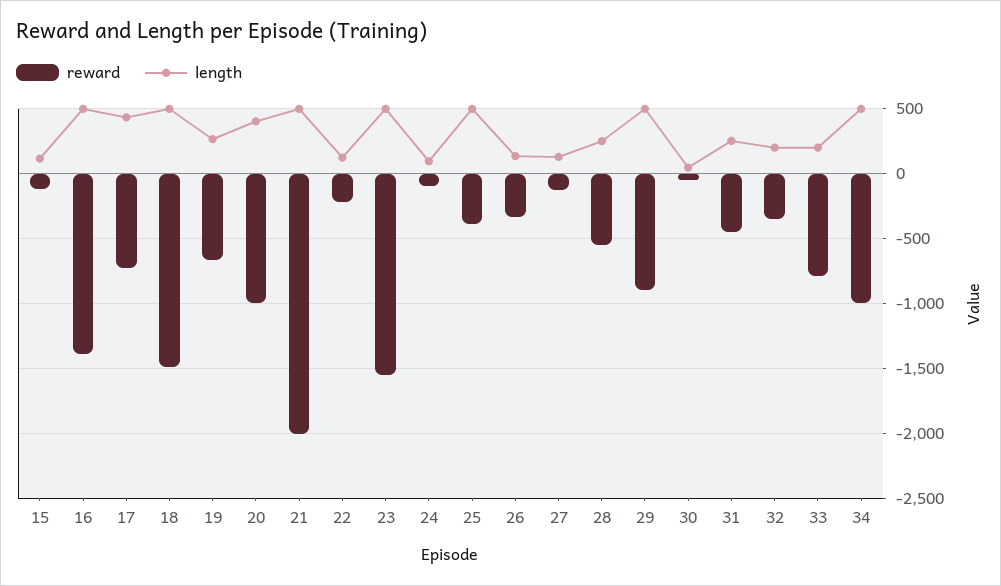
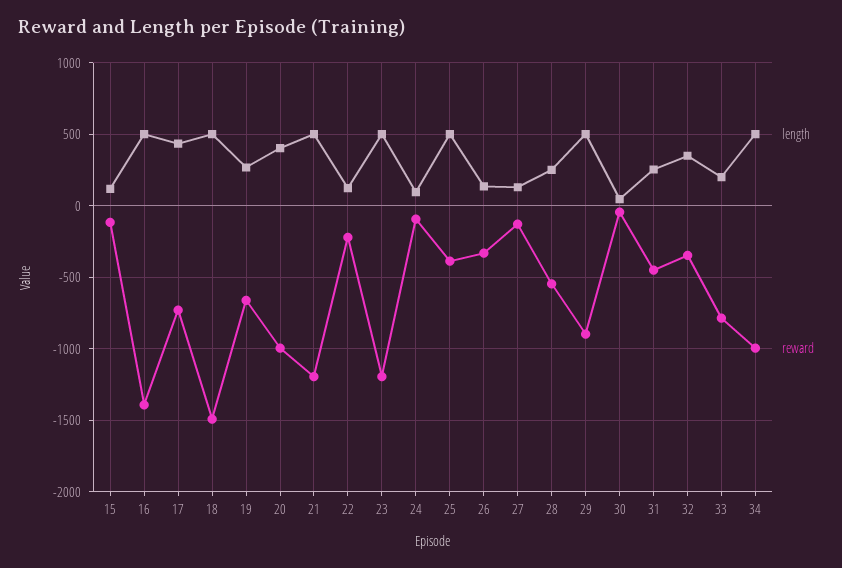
reward, 21: -2000 -> -1200
reward, 23: -1550 -> -1200
length, 32: 200 -> 350

